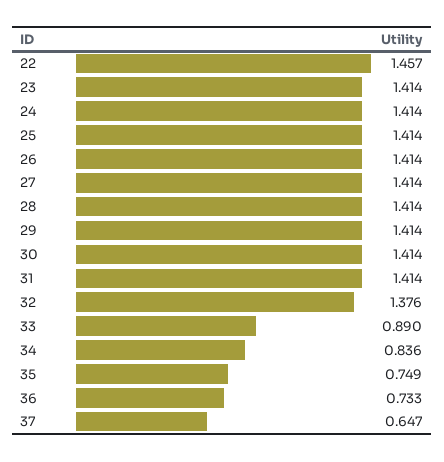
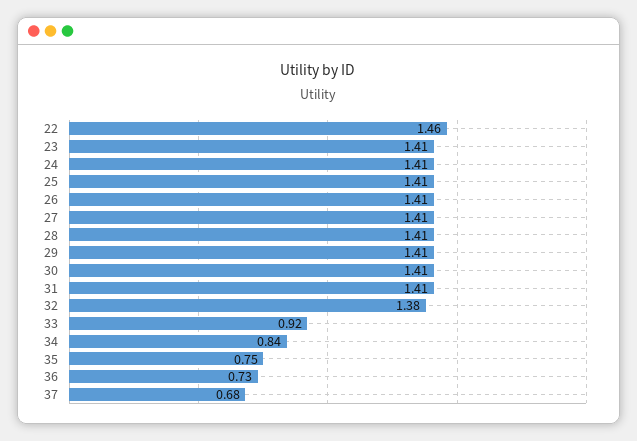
33: 0.89 -> 0.92
37: 0.647 -> 0.68

